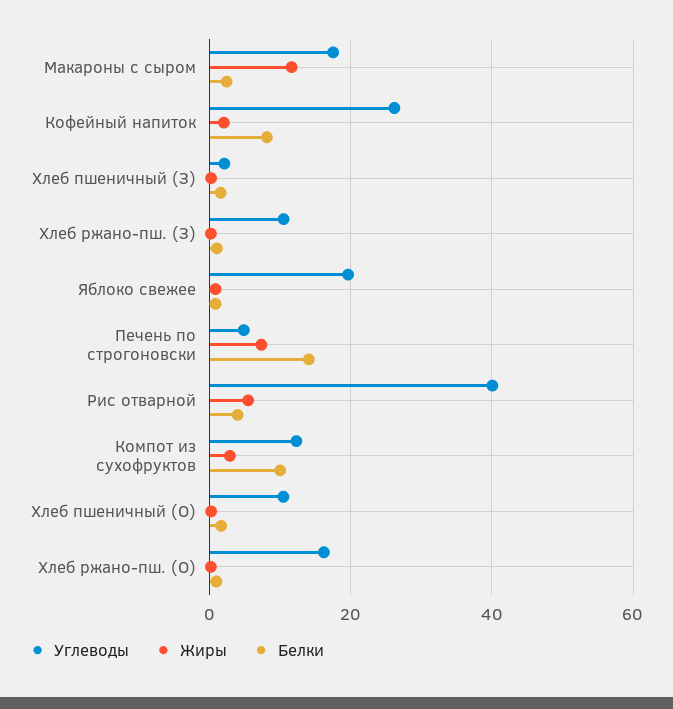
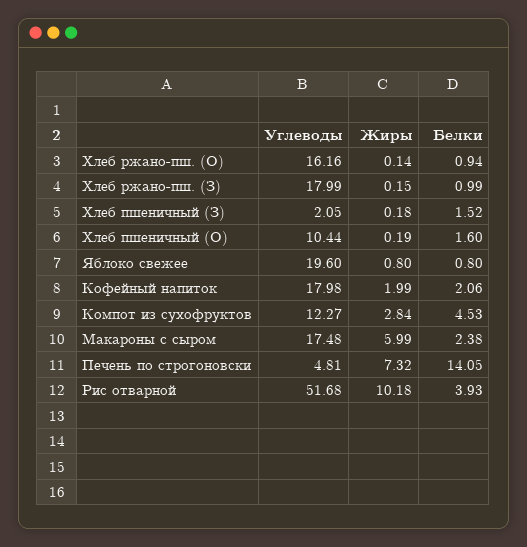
Жиры, Макароны с сыром: 12 -> 5.99
Углеводы, Кофейный напиток: 26 -> 17.98
Белки, Кофейный напиток: 8 -> 2.06
Углеводы, Хлеб ржано-пш. (З): 10 -> 17.99
Углеводы, Рис отварной: 40 -> 51.68
Жиры, Рис отварной: 6 -> 10.18
Белки, Компот из сухофруктов: 10 -> 4.53

